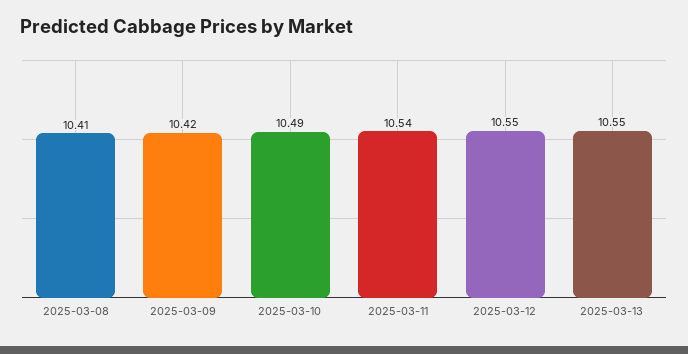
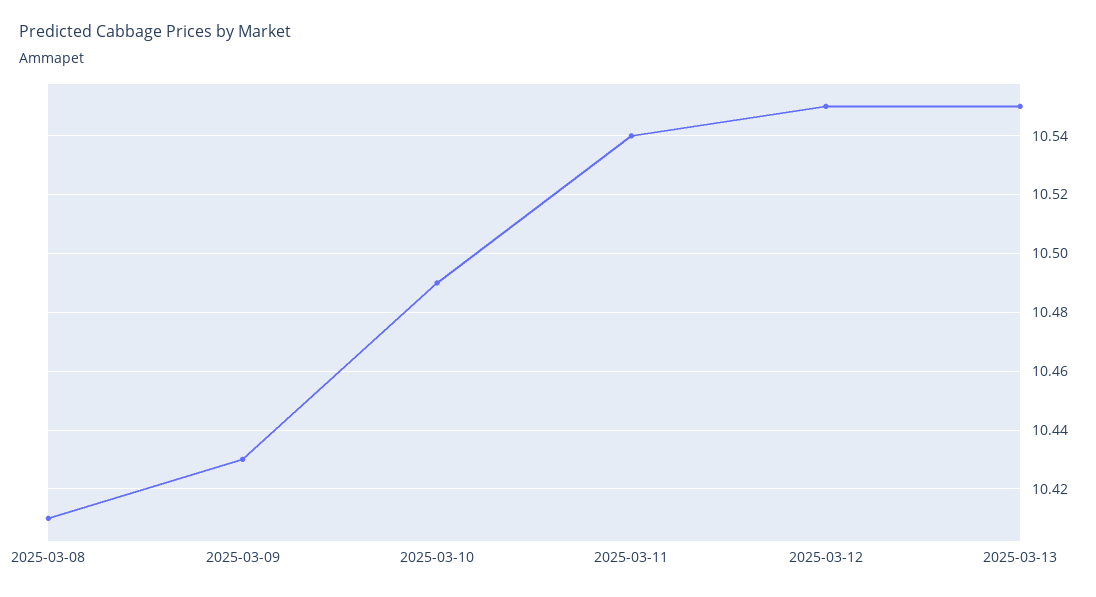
2025-03-09: 10.42 -> 10.43

